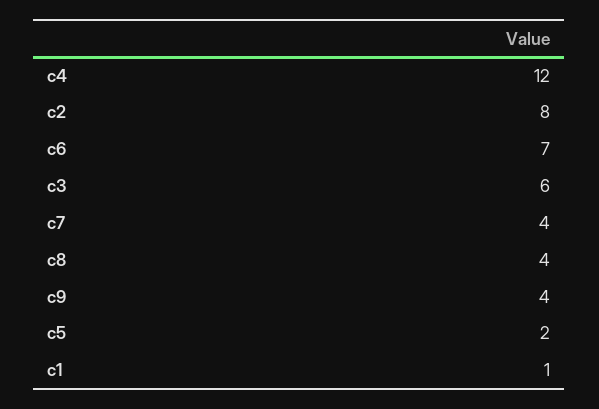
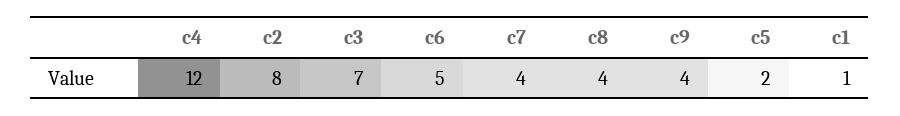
c6: 7 -> 5
c3: 6 -> 7

